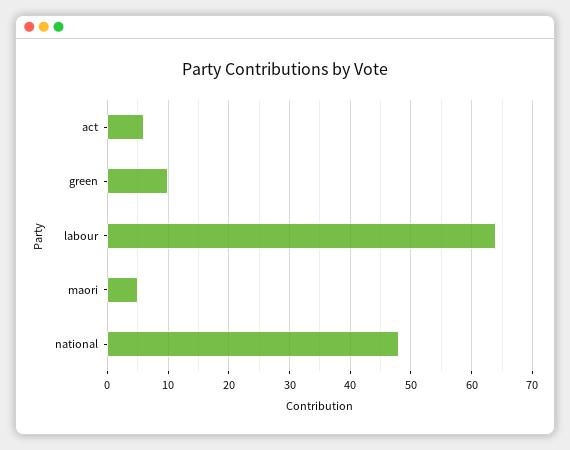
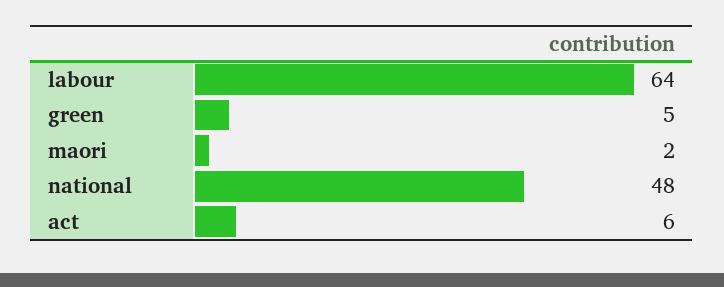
green: 10 -> 5
maori: 5 -> 2

